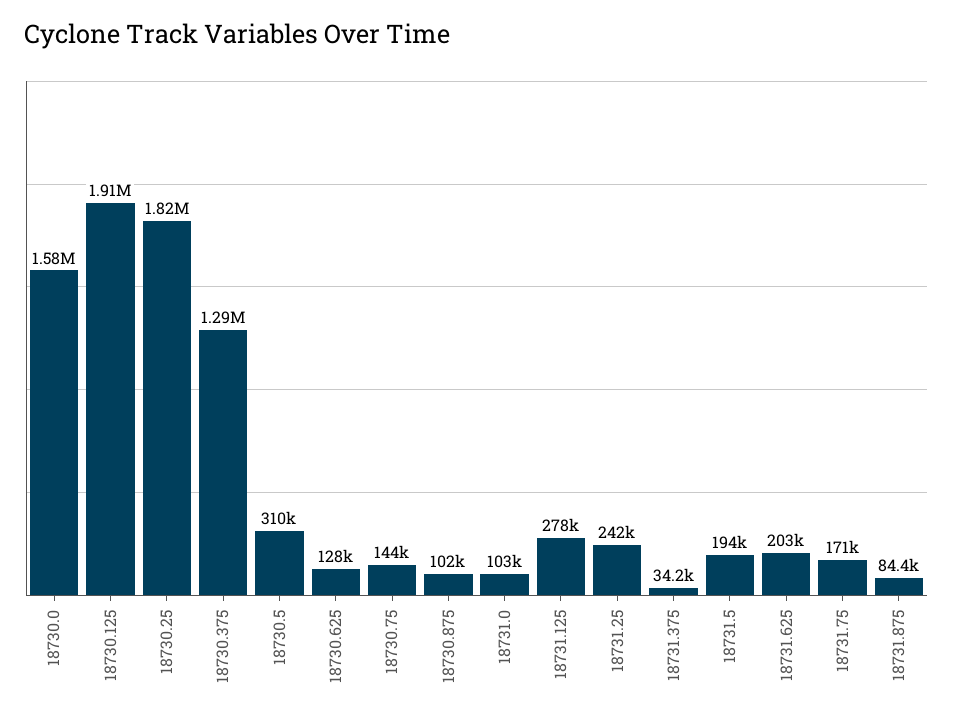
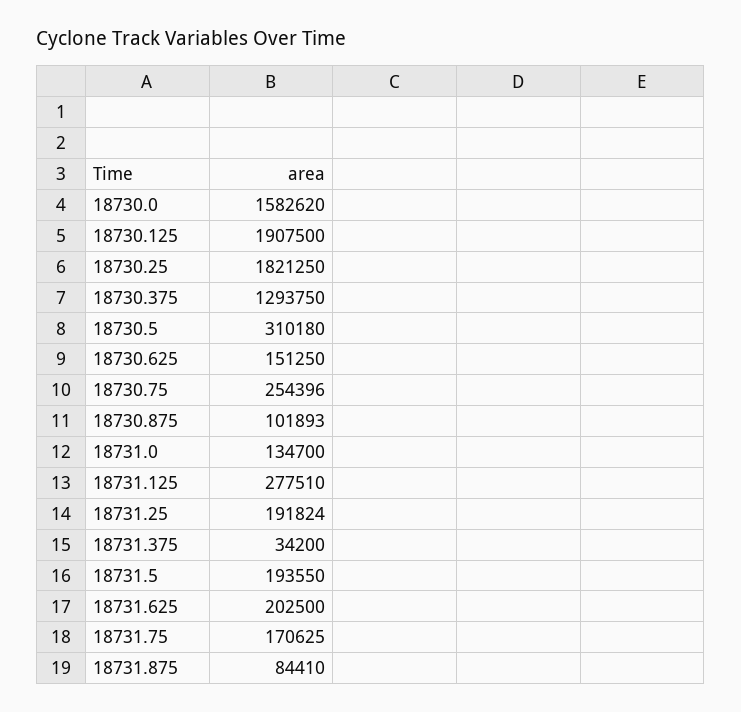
18730.625: 128000 -> 151250
18730.75: 144000 -> 254396
18731.0: 103000 -> 134700
18731.25: 242000 -> 191824

